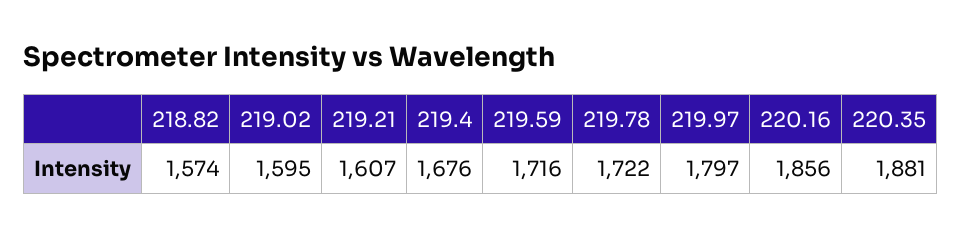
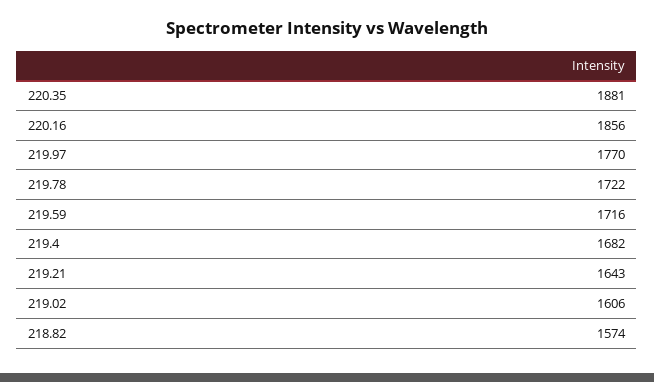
219.02: 1595 -> 1606
219.21: 1607 -> 1643
219.4: 1676 -> 1682
219.97: 1797 -> 1770

